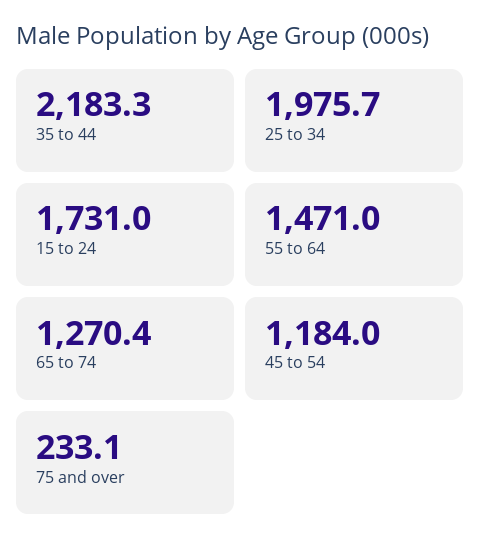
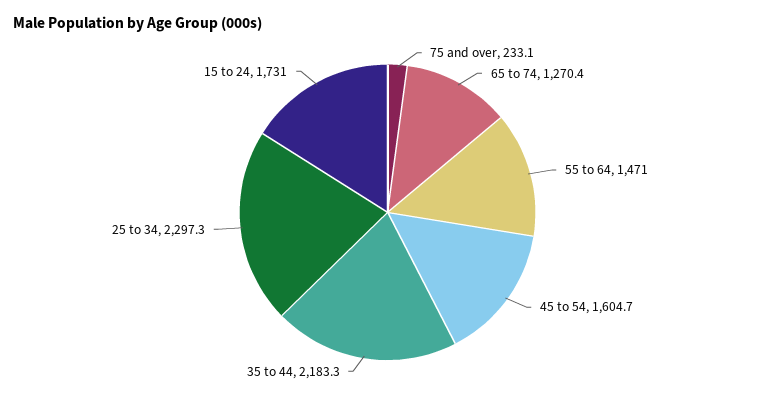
25 to 34: 1975.7 -> 2297.3
45 to 54: 1184 -> 1604.7

